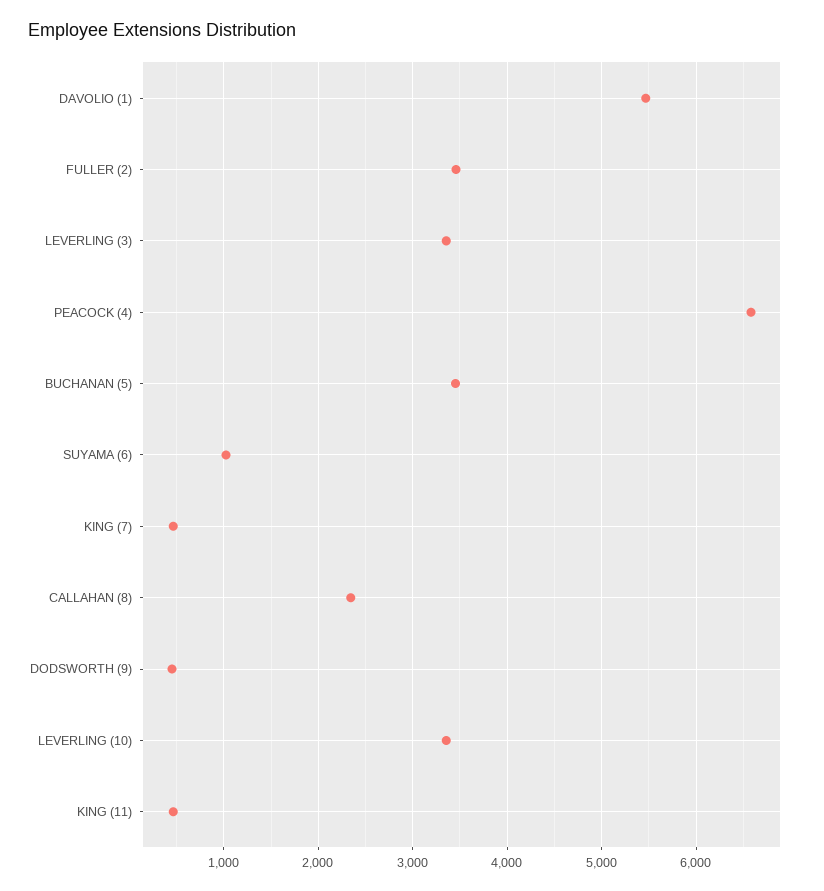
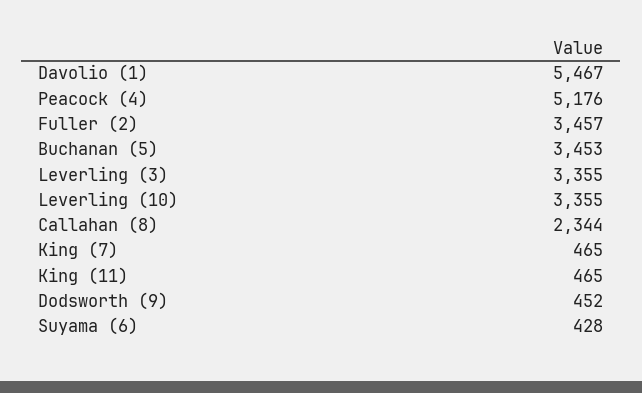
PEACOCK (4): 6600 -> 5176
SUYAMA (6): 1000 -> 428

